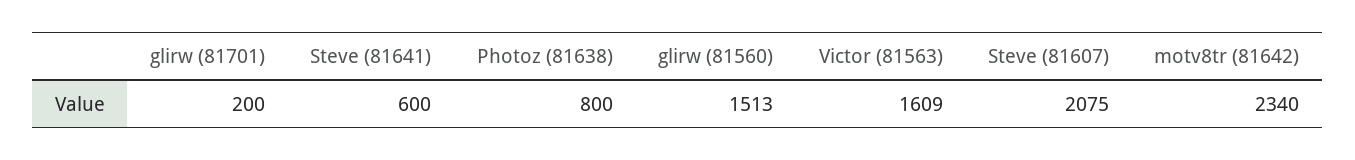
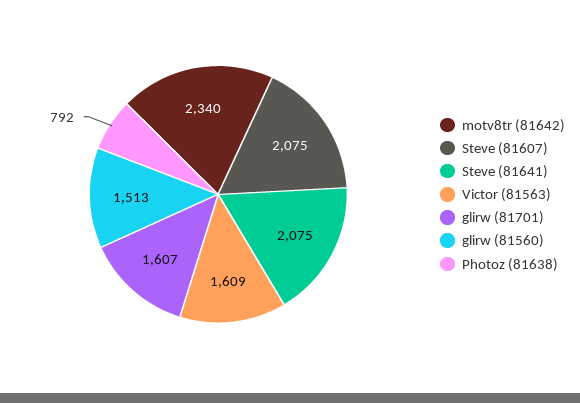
glirw (81701): 200 -> 1607
Steve (81641): 600 -> 2075
Photoz (81638): 800 -> 792

